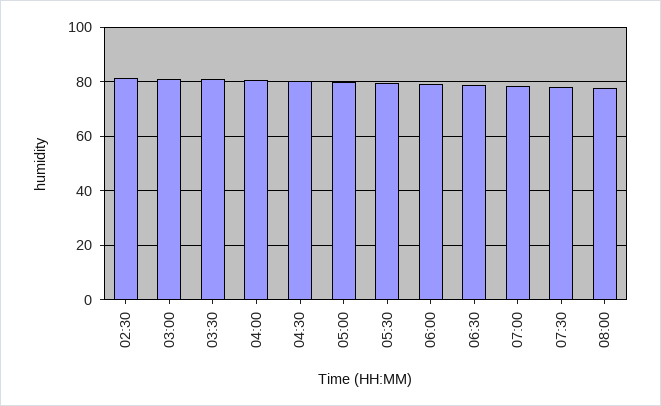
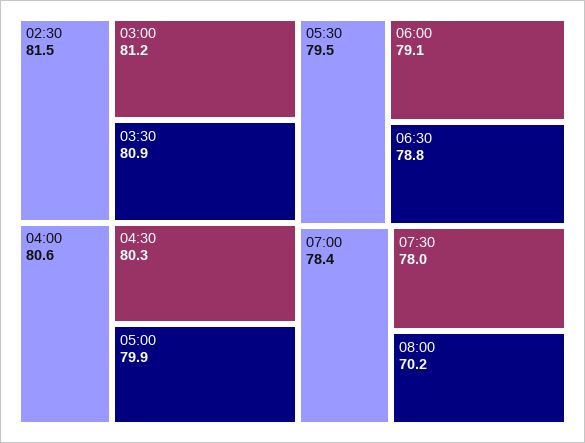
08:00: 77.5 -> 70.2

